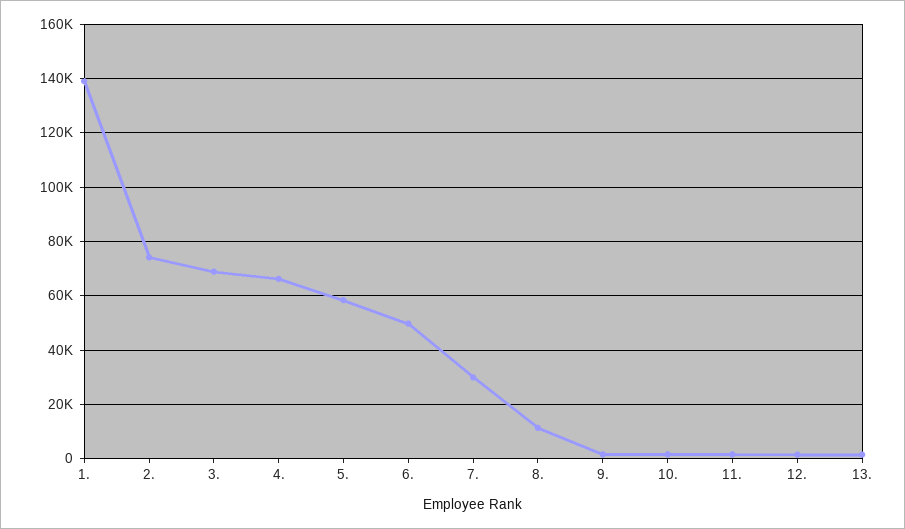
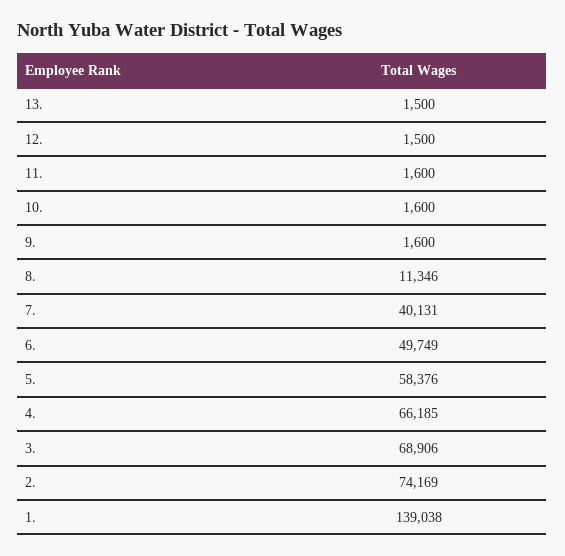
7.: 30000 -> 40131

